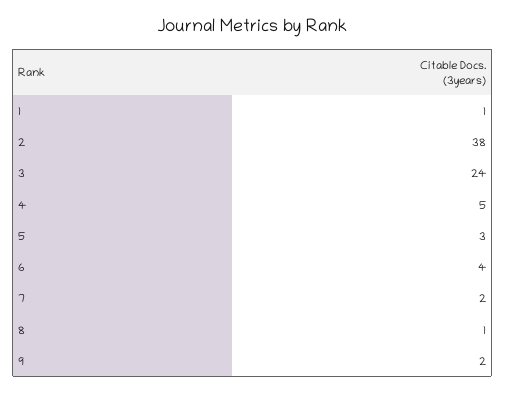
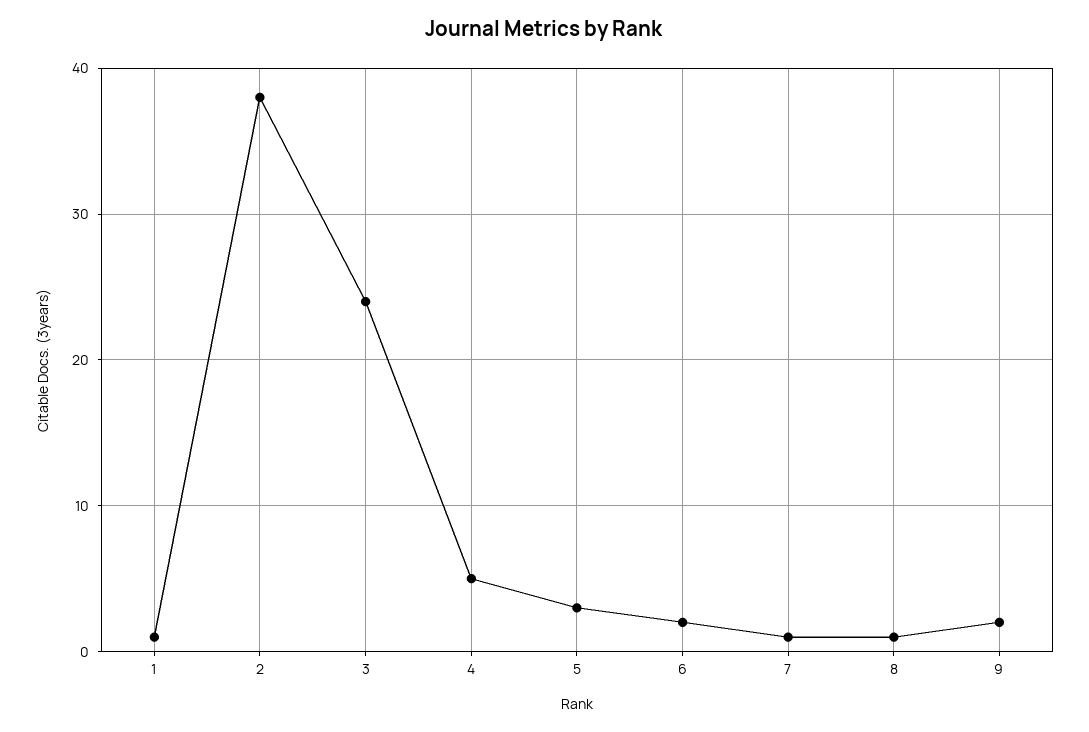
6: 4 -> 2
7: 2 -> 1

